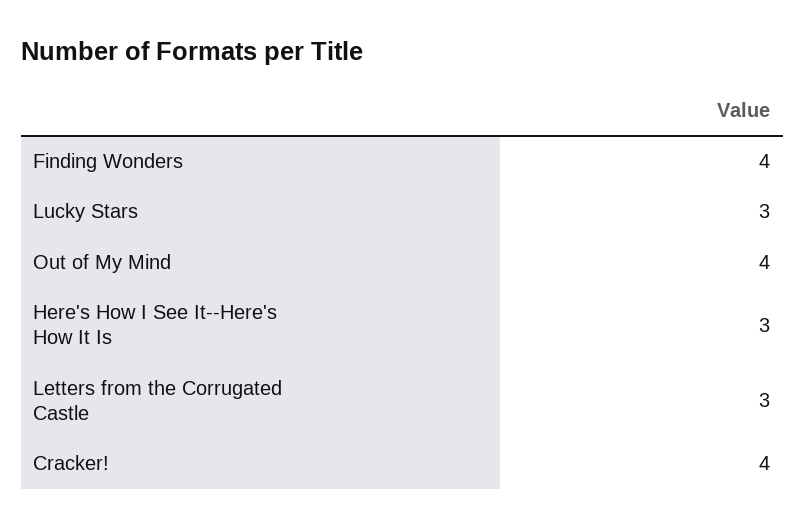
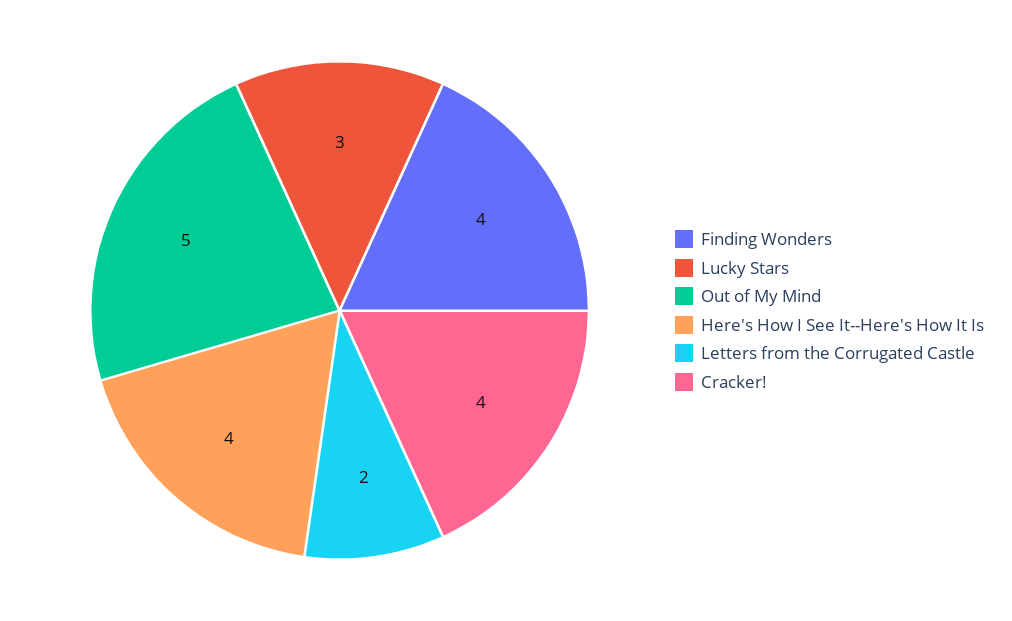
Out of My Mind: 4 -> 5
Here's How I See It--Here's How It Is: 3 -> 4
Letters from the Corrugated Castle: 3 -> 2

